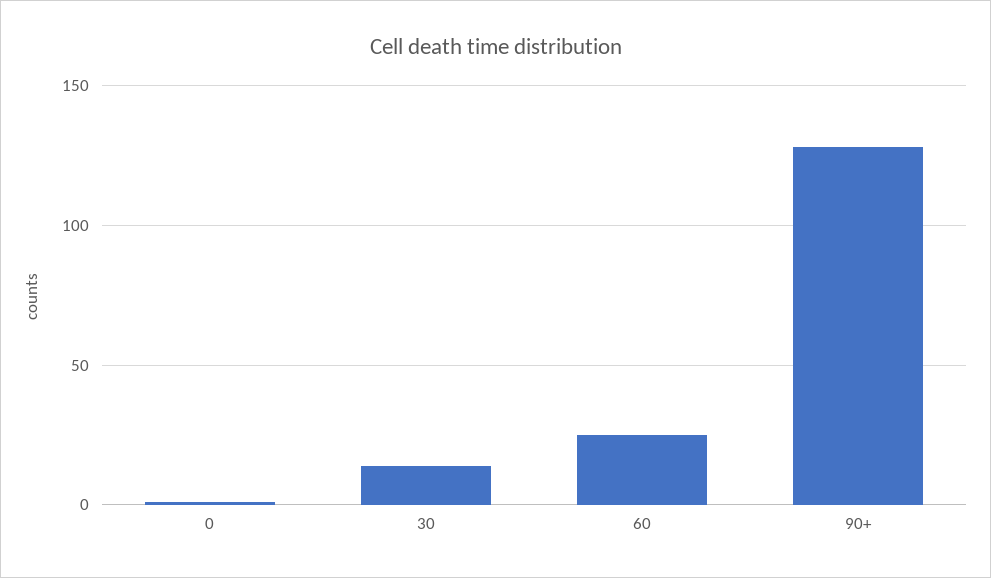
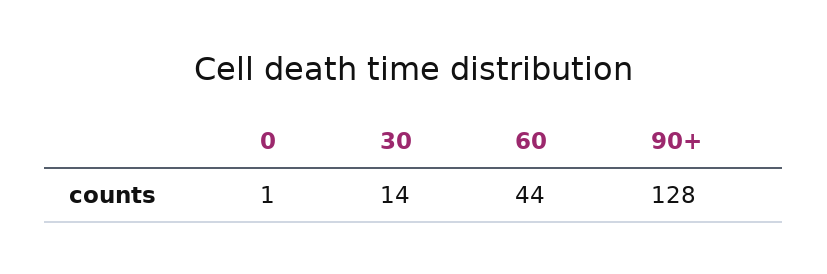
60: 25 -> 44

